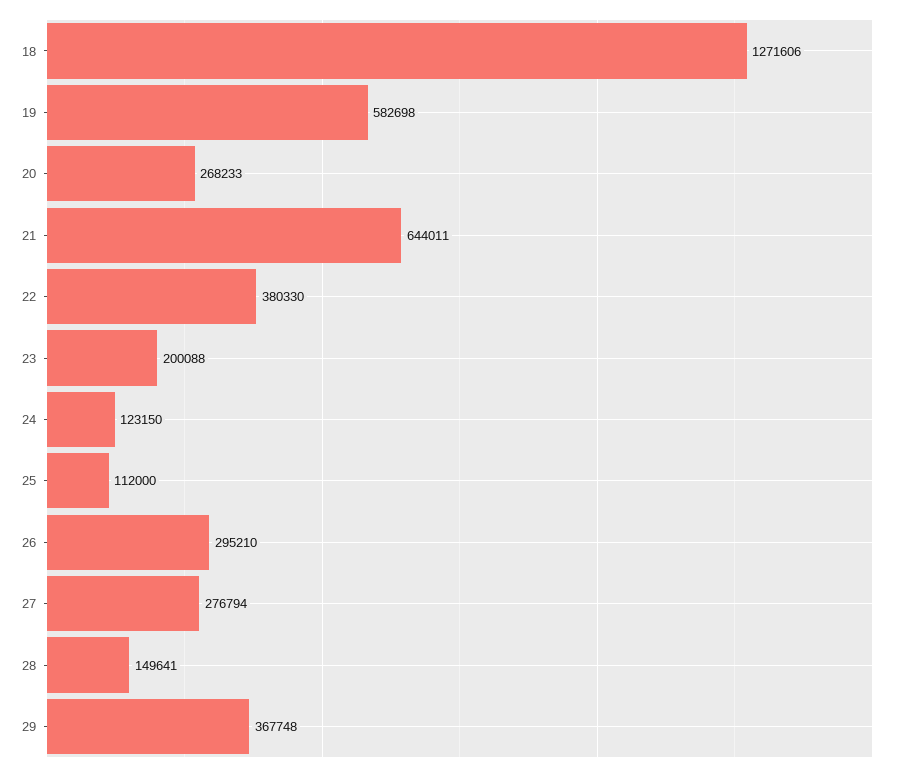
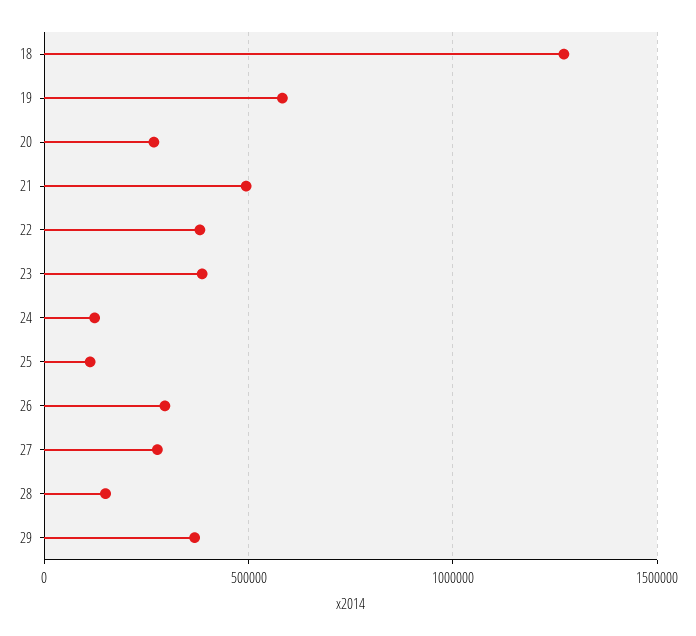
21: 644011 -> 500000
23: 200088 -> 400000

